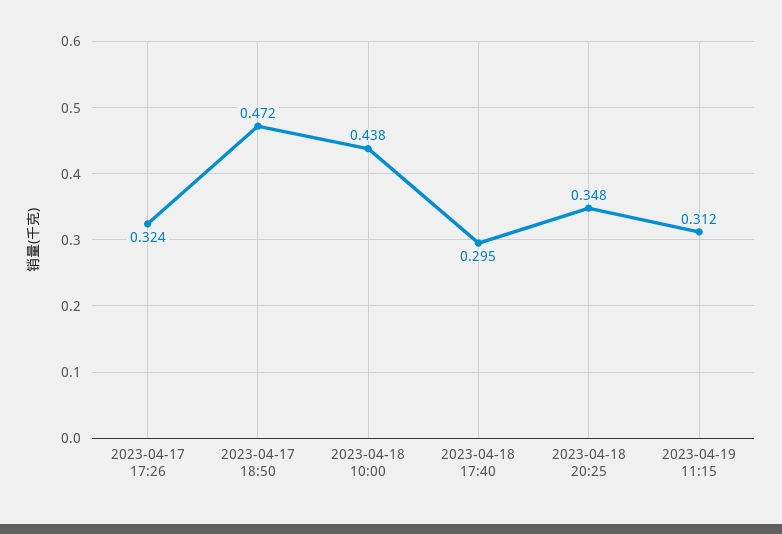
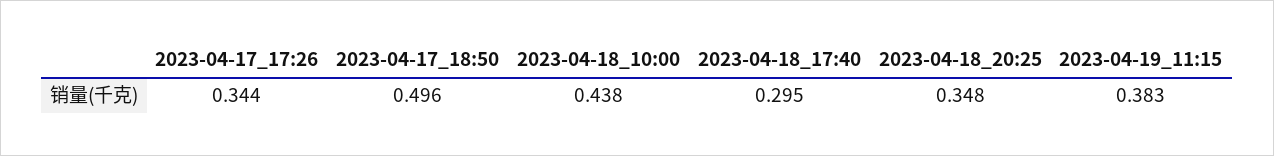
2023-04-17 17:26: 0.324 -> 0.344
2023-04-17 18:50: 0.472 -> 0.496
2023-04-19 11:15: 0.312 -> 0.383

